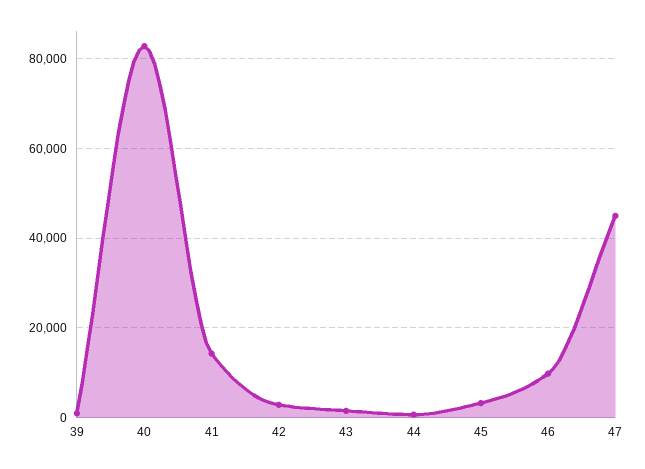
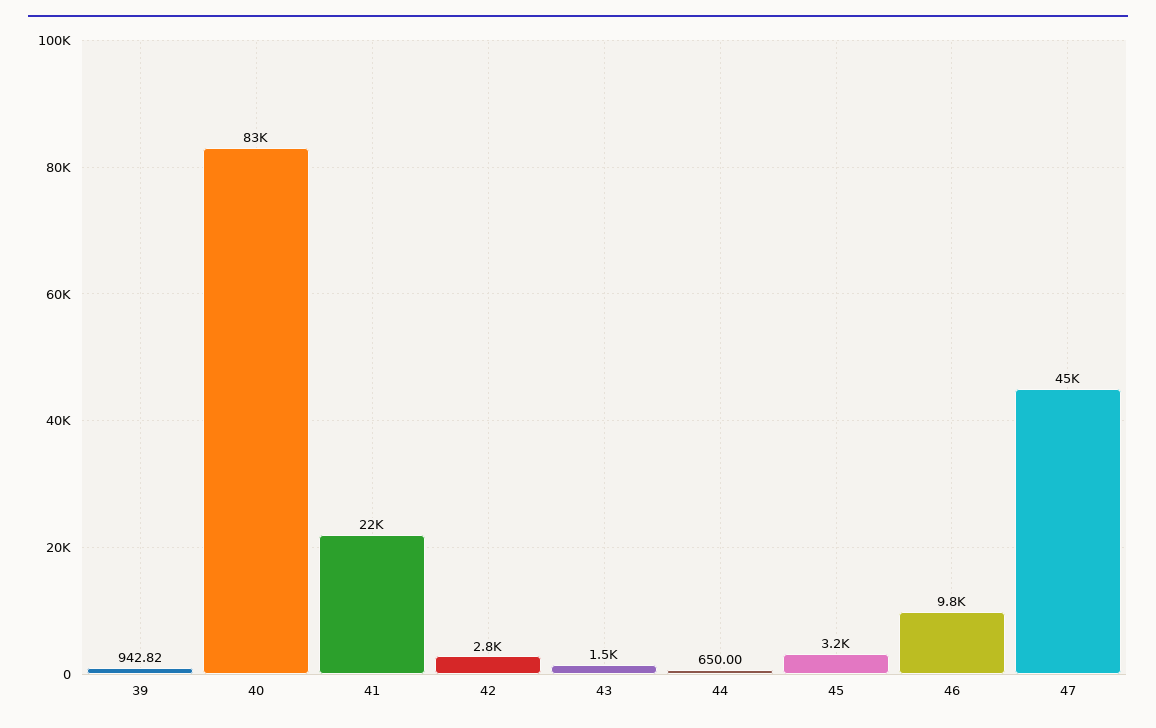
41: 14000 -> 22000

